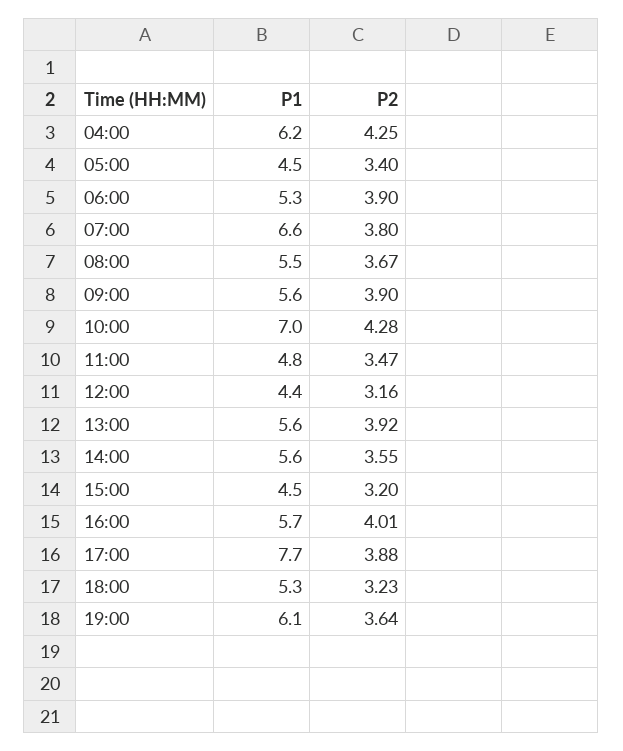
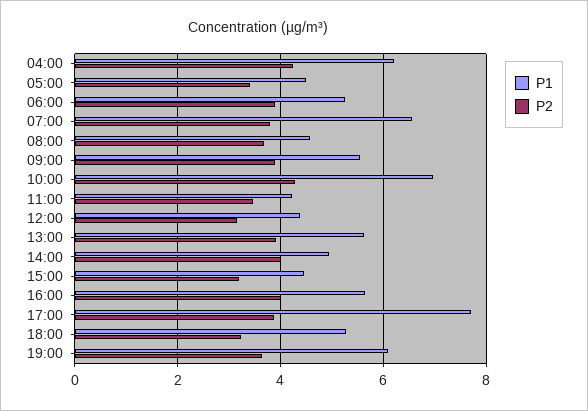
P1, 08:00: 5.5 -> 4.6
P1, 11:00: 4.8 -> 4.2
P1, 14:00: 5.6 -> 5
P2, 14:00: 3.55 -> 4

